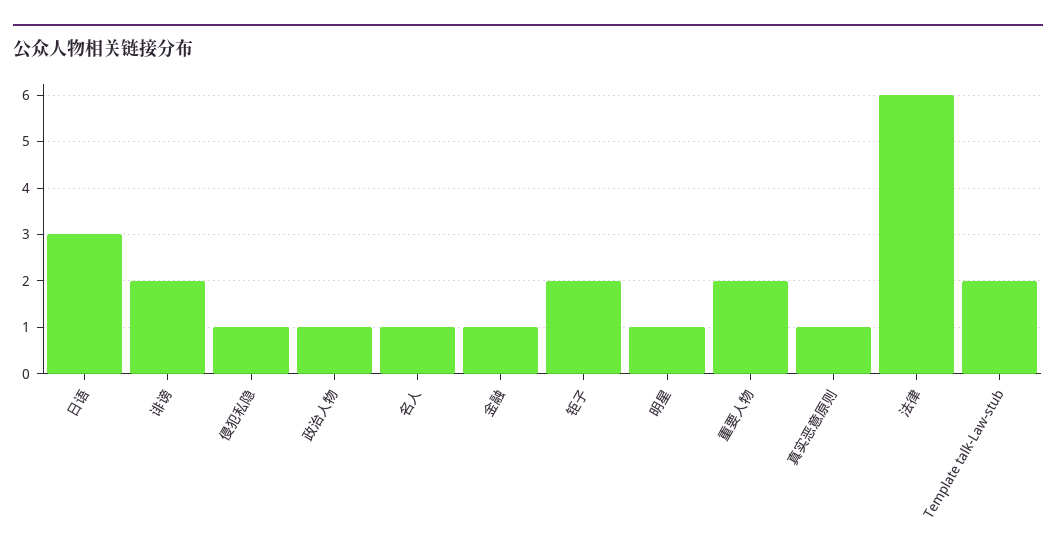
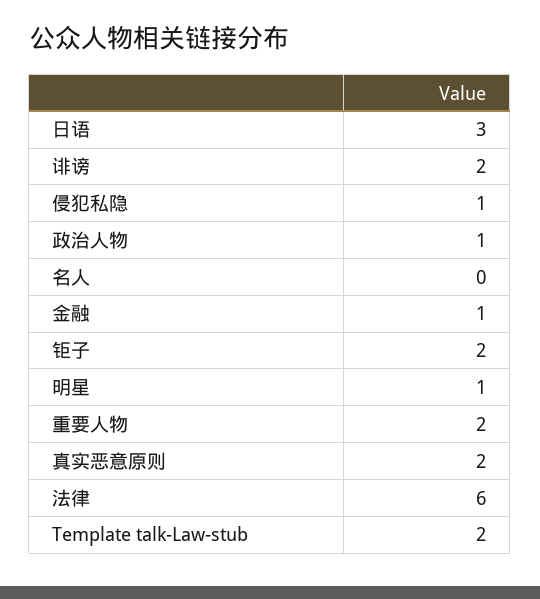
名人: 1 -> 0
真实恶意原则: 1 -> 2

